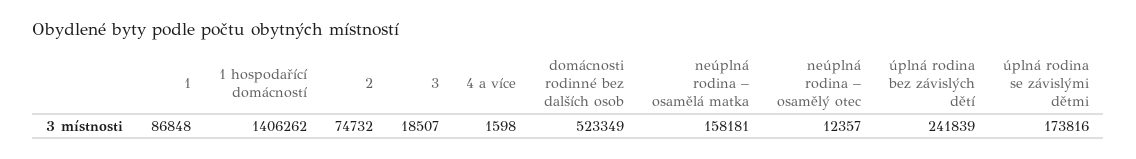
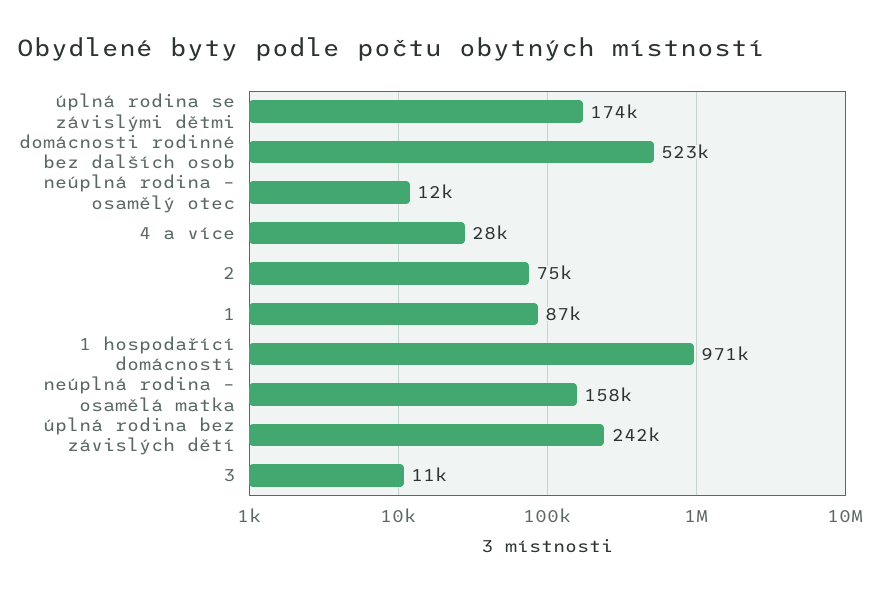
1 hospodařící domácností: 1406262 -> 971000
3: 18507 -> 11000
4 a více: 1598 -> 28000

